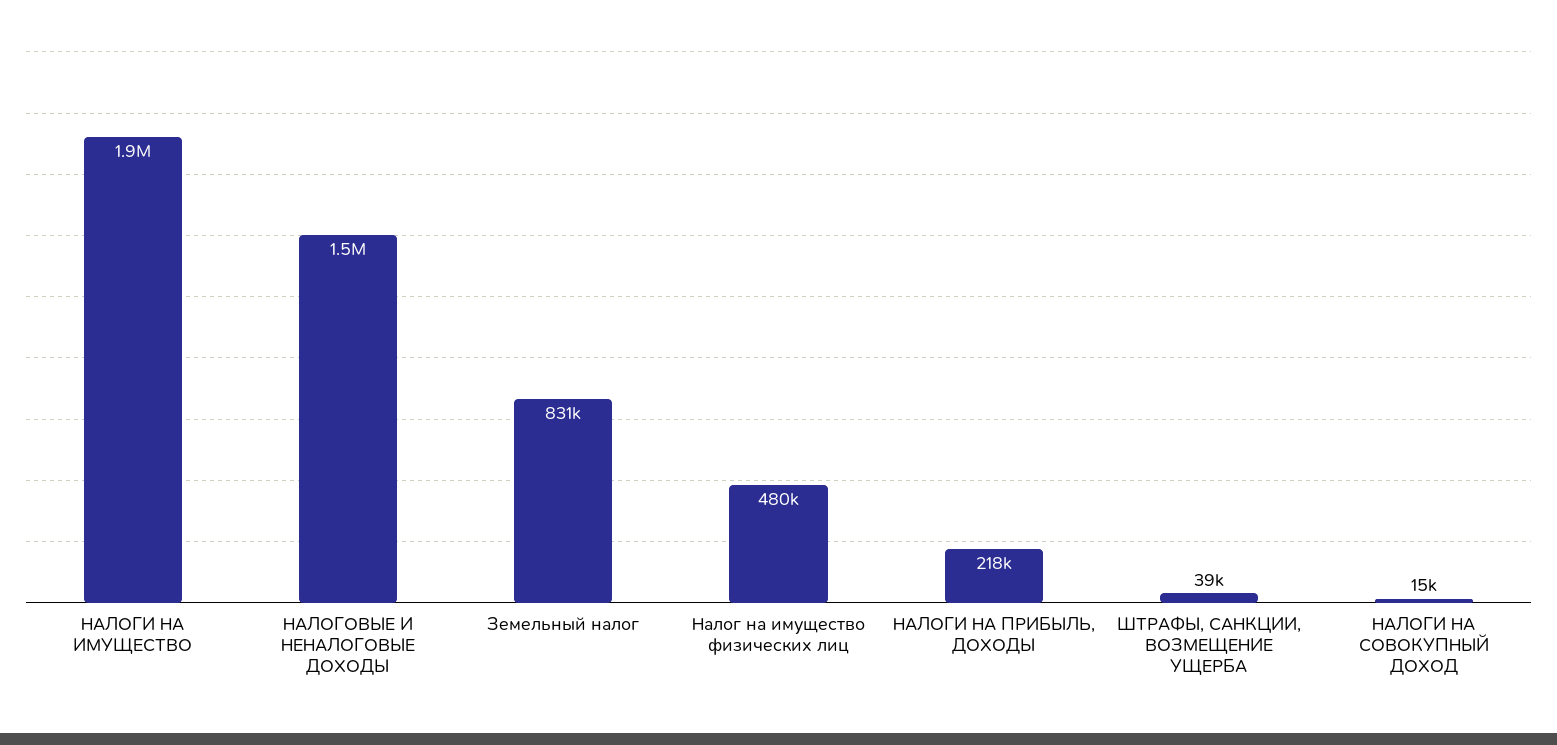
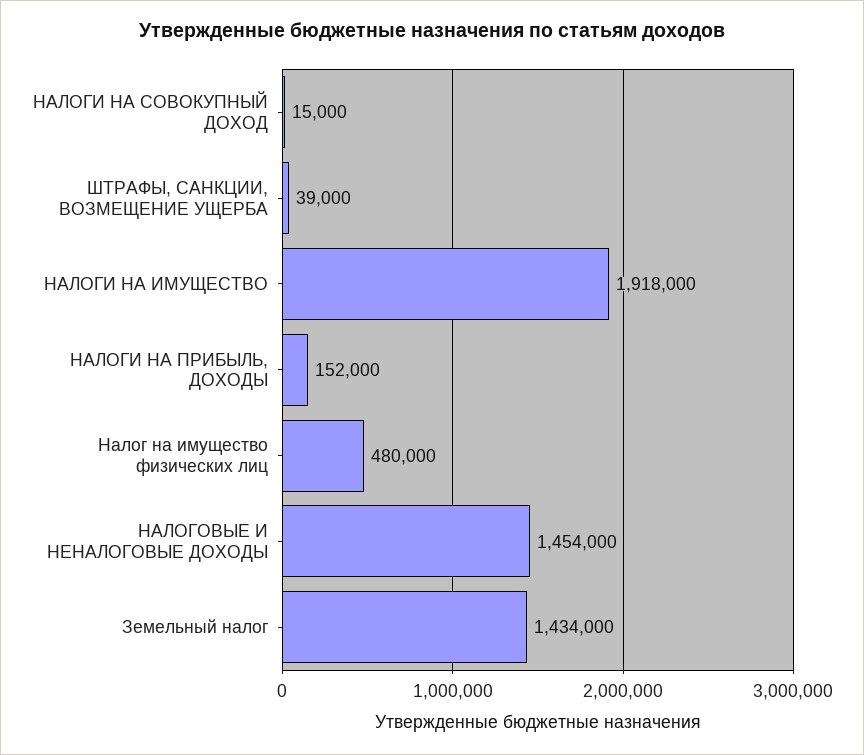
Земельный налог: 831000 -> 1434000
НАЛОГИ НА ПРИБЫЛЬ, ДОХОДЫ: 218000 -> 152000

